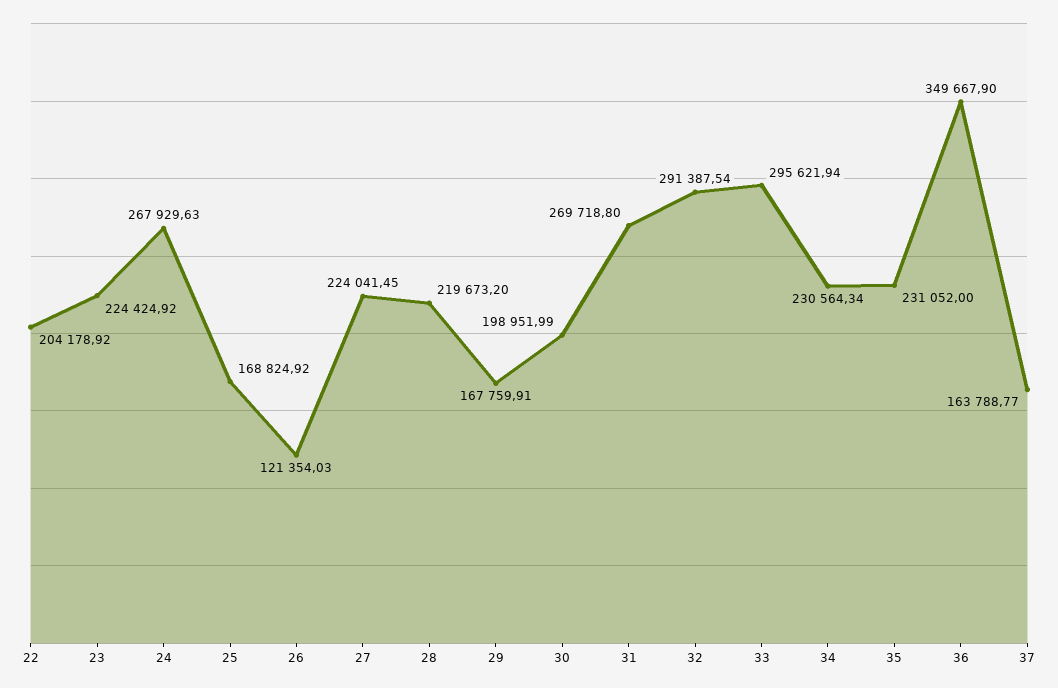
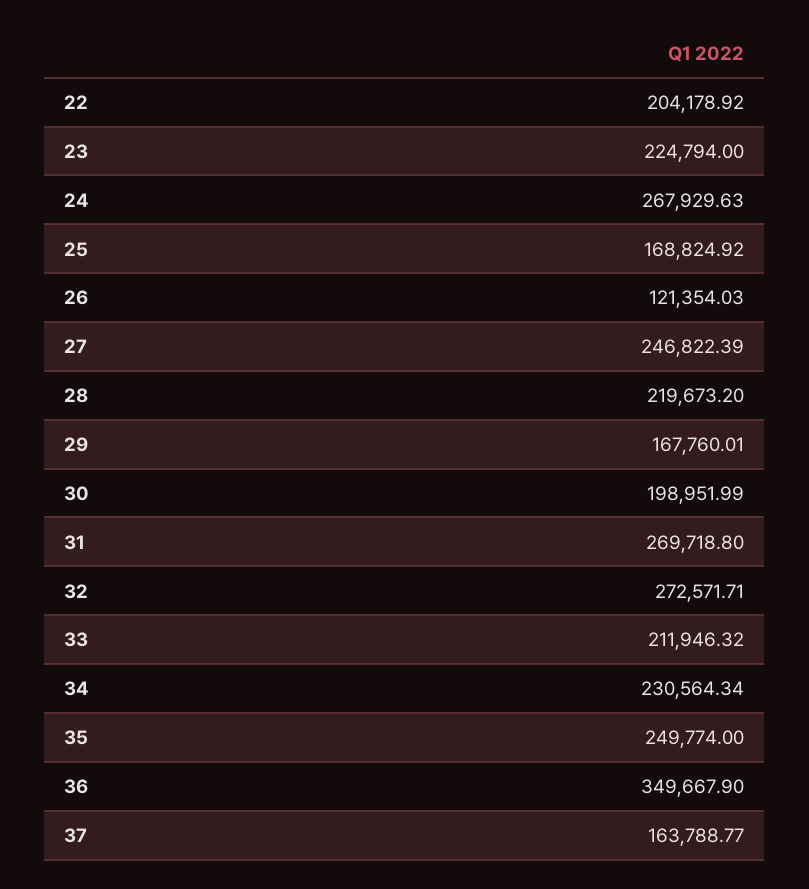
23: 224424.92 -> 224794
27: 224041.45 -> 246822.39
29: 167759.91 -> 167760.01
32: 291387.54 -> 272571.71
33: 295621.94 -> 211946.32
35: 231052 -> 249774

